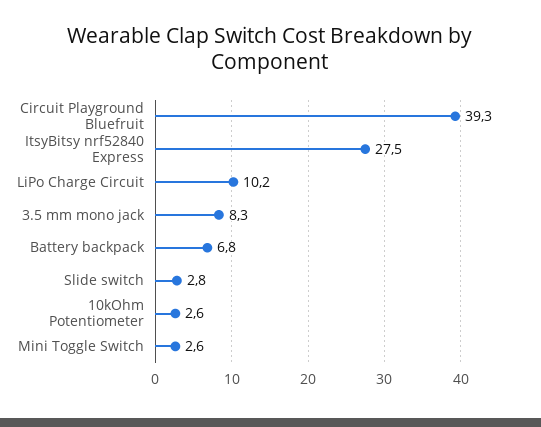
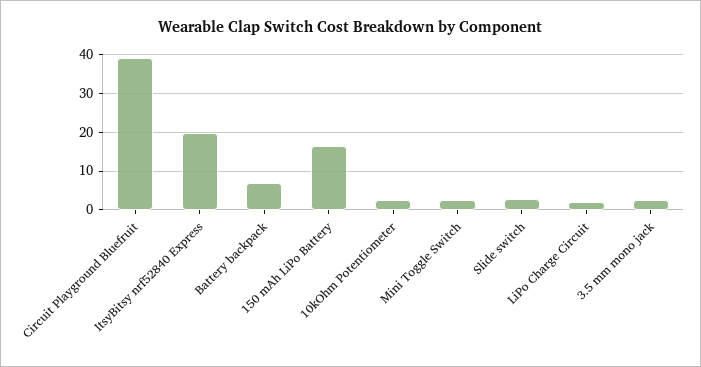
ItsyBitsy nrf52840 Express: 27.5 -> 20
LiPo Charge Circuit: 10.2 -> 2
3.5 mm mono jack: 8.3 -> 2
150 mAh LiPo Battery: none -> 16

